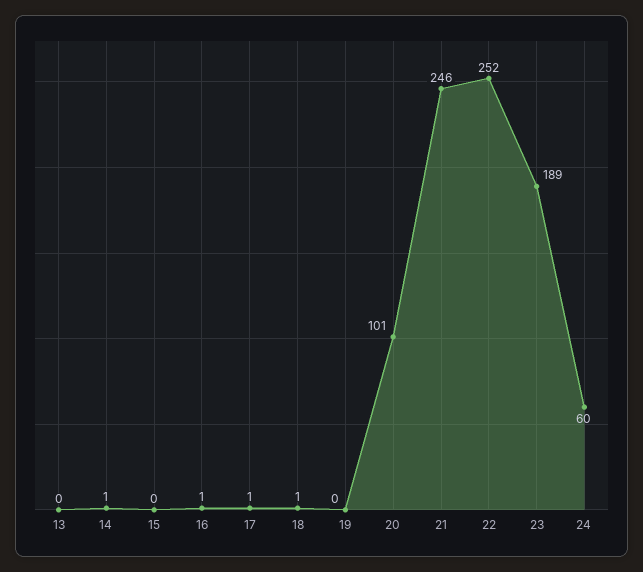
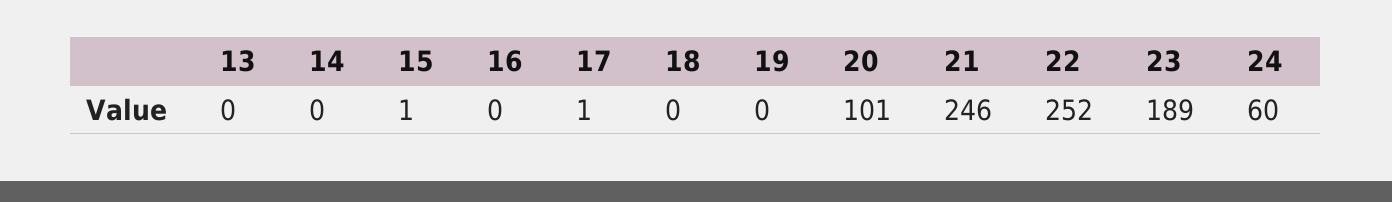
14: 1 -> 0
15: 0 -> 1
16: 1 -> 0
18: 1 -> 0

